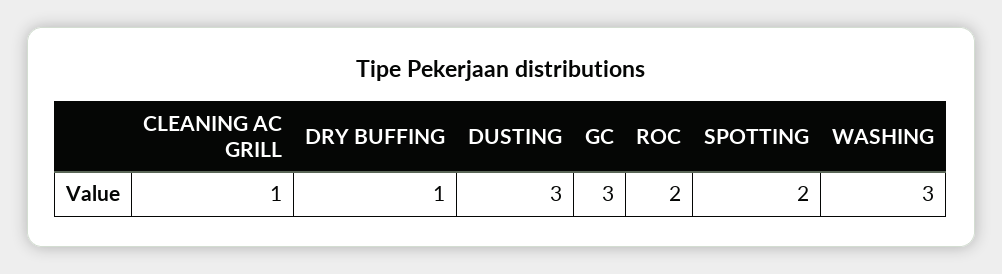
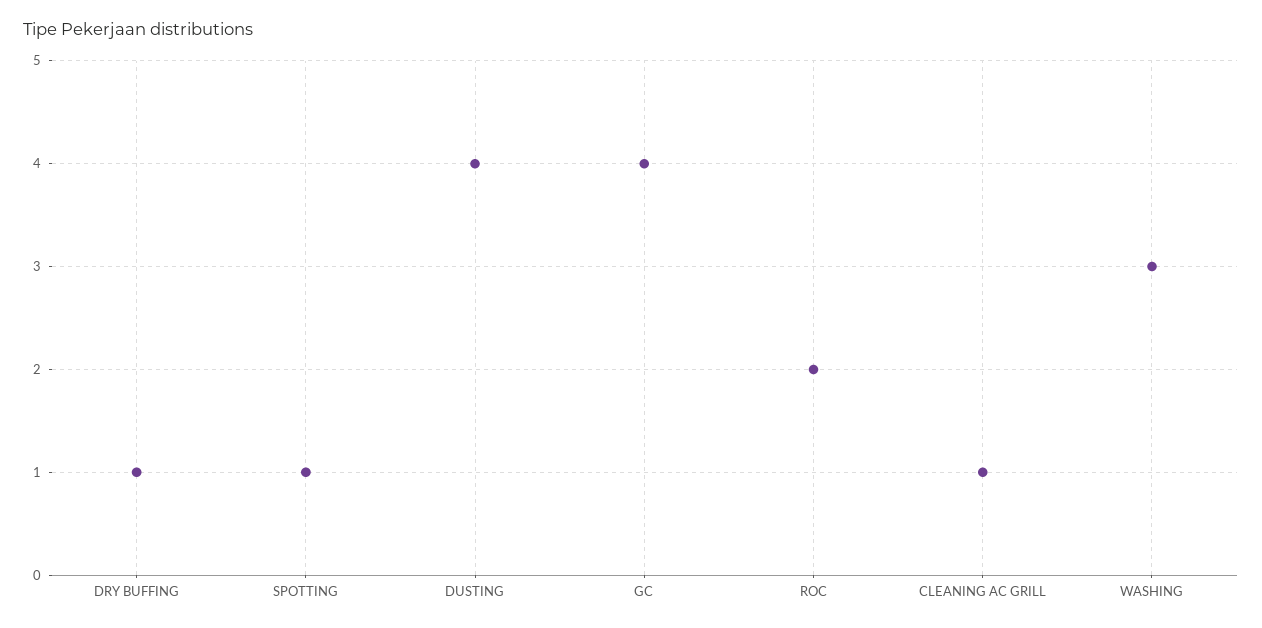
DUSTING: 3 -> 4
GC: 3 -> 4
SPOTTING: 2 -> 1

